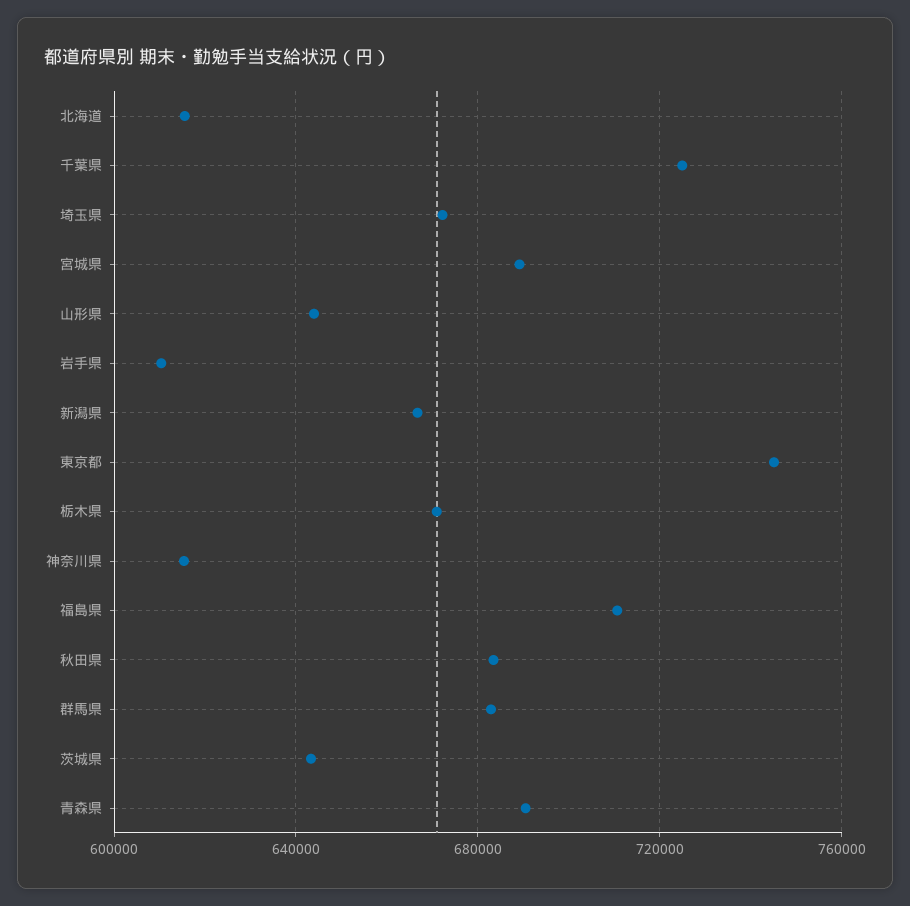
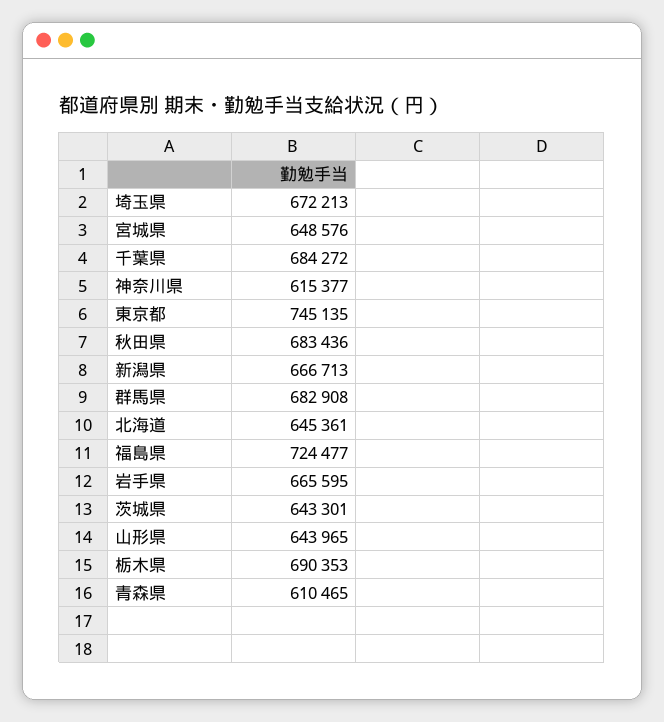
北海道: 615000 -> 645361
千葉県: 725000 -> 684272
宮城県: 690000 -> 648576
岩手県: 610000 -> 665595
栃木県: 670000 -> 690353
福島県: 710000 -> 724477
青森県: 690000 -> 610465

